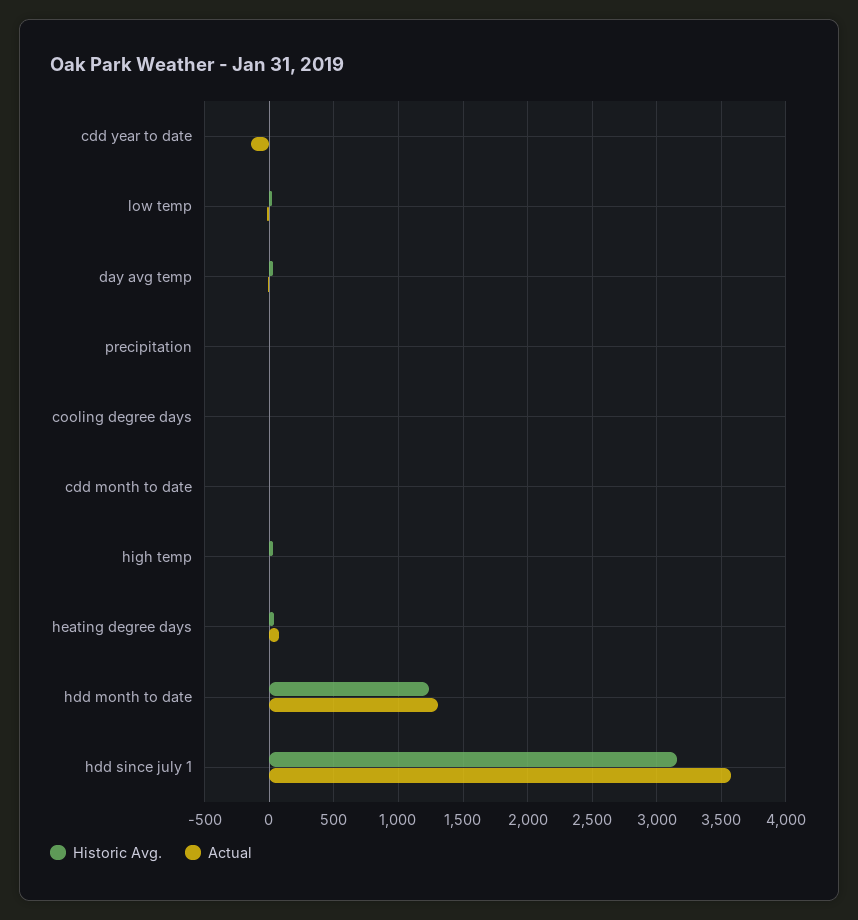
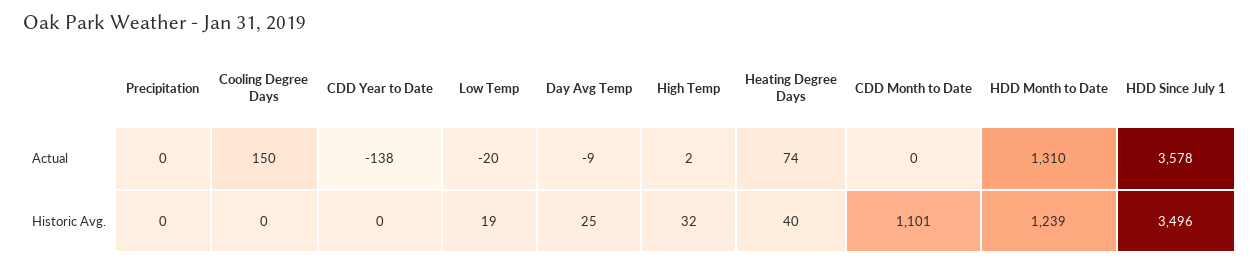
Actual, cooling degree days: 0 -> 150
Historic Avg., cdd month to date: 0 -> 1101
Historic Avg., hdd since july 1: 3150 -> 3496

